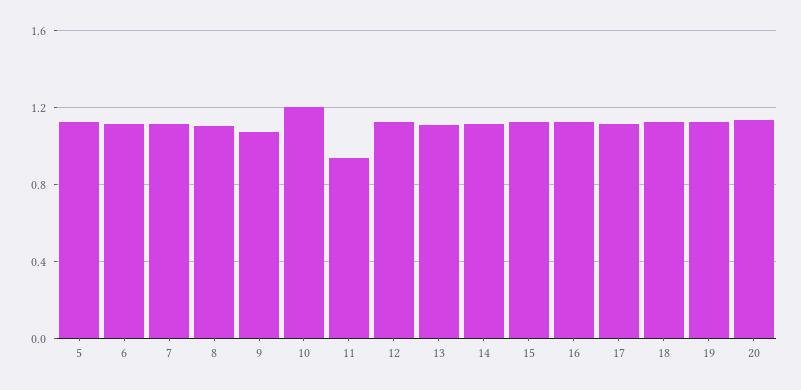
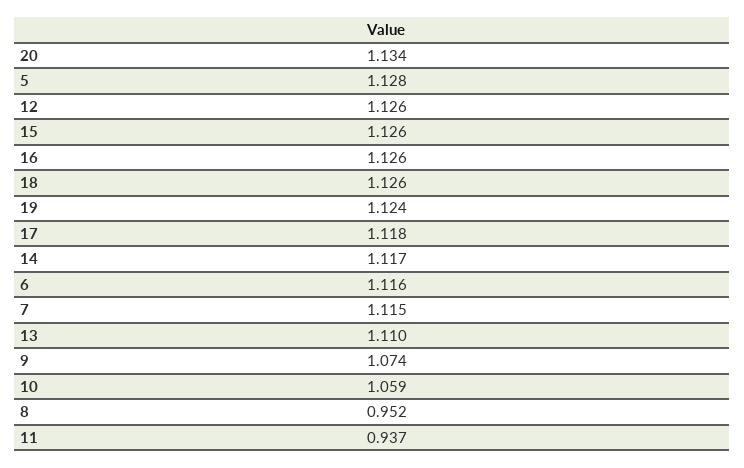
8: 1.1 -> 0.952
10: 1.2 -> 1.059

